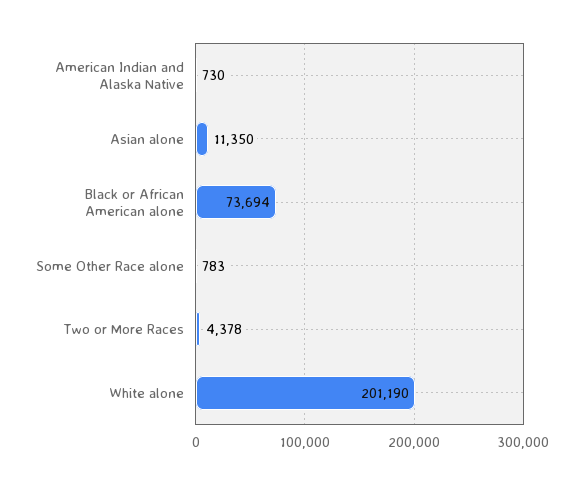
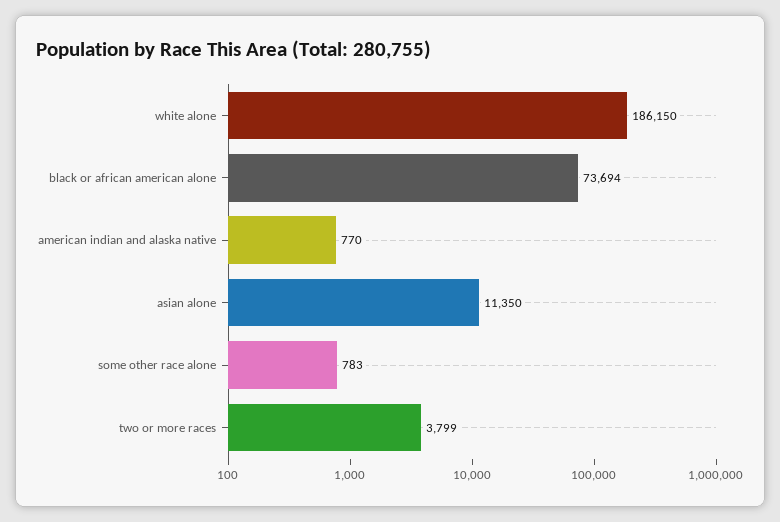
American Indian and Alaska Native: 730 -> 770
Two or More Races: 4378 -> 3799
White alone: 201190 -> 186150

